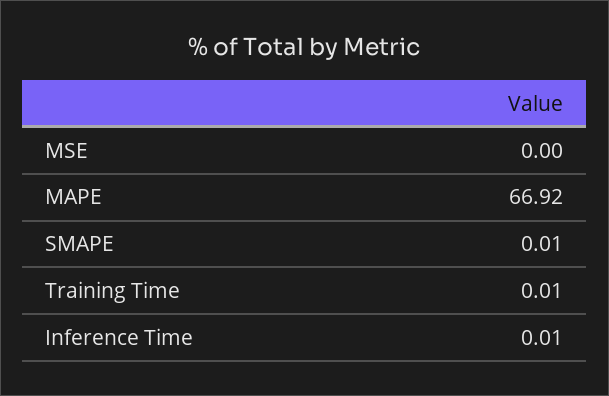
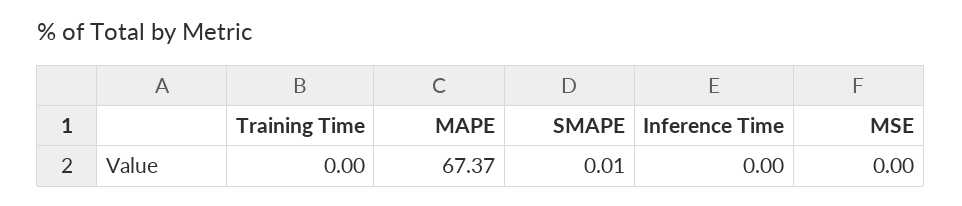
MAPE: 66.92 -> 67.37
Training Time: 0.01 -> 0
Inference Time: 0.01 -> 0

